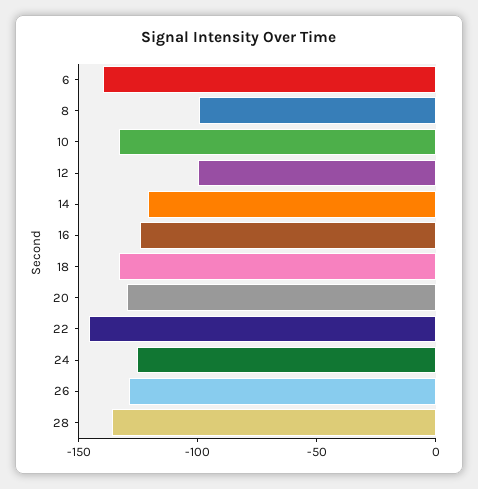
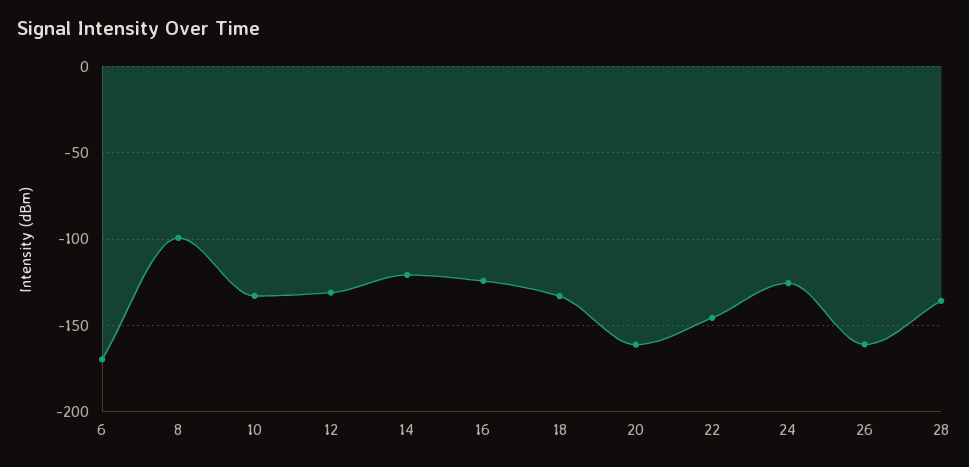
6: -140 -> -170
12: -100 -> -130
20: -130 -> -160
26: -130 -> -160

